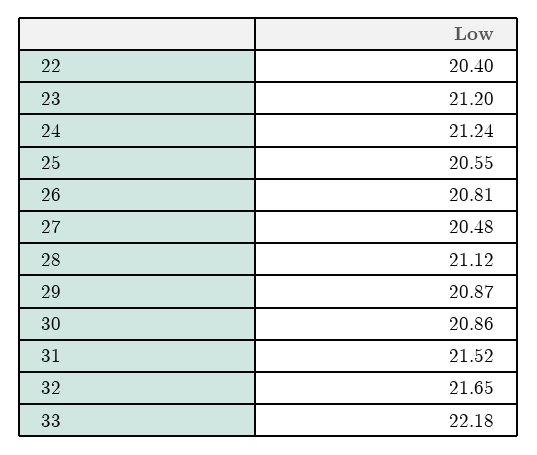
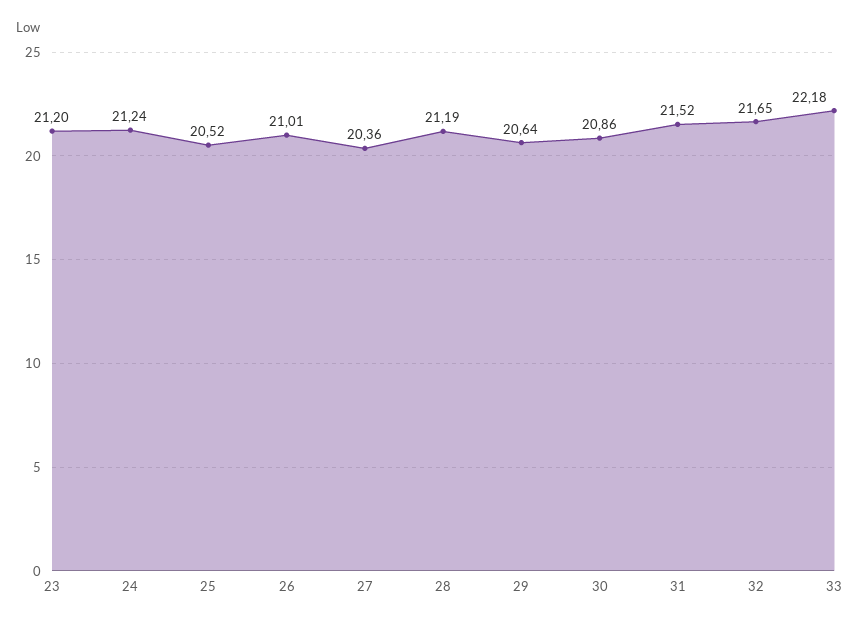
22: 20.4 -> none
25: 20.55 -> 20.52
26: 20.81 -> 21.01
27: 20.48 -> 20.36
28: 21.12 -> 21.19
29: 20.87 -> 20.64

